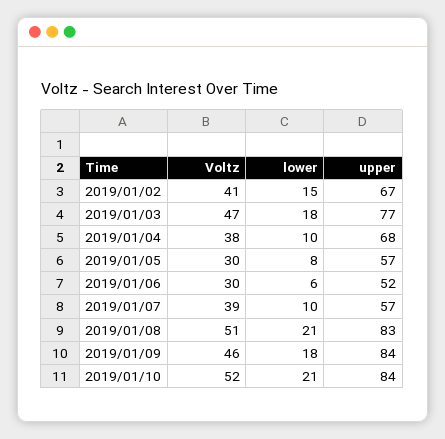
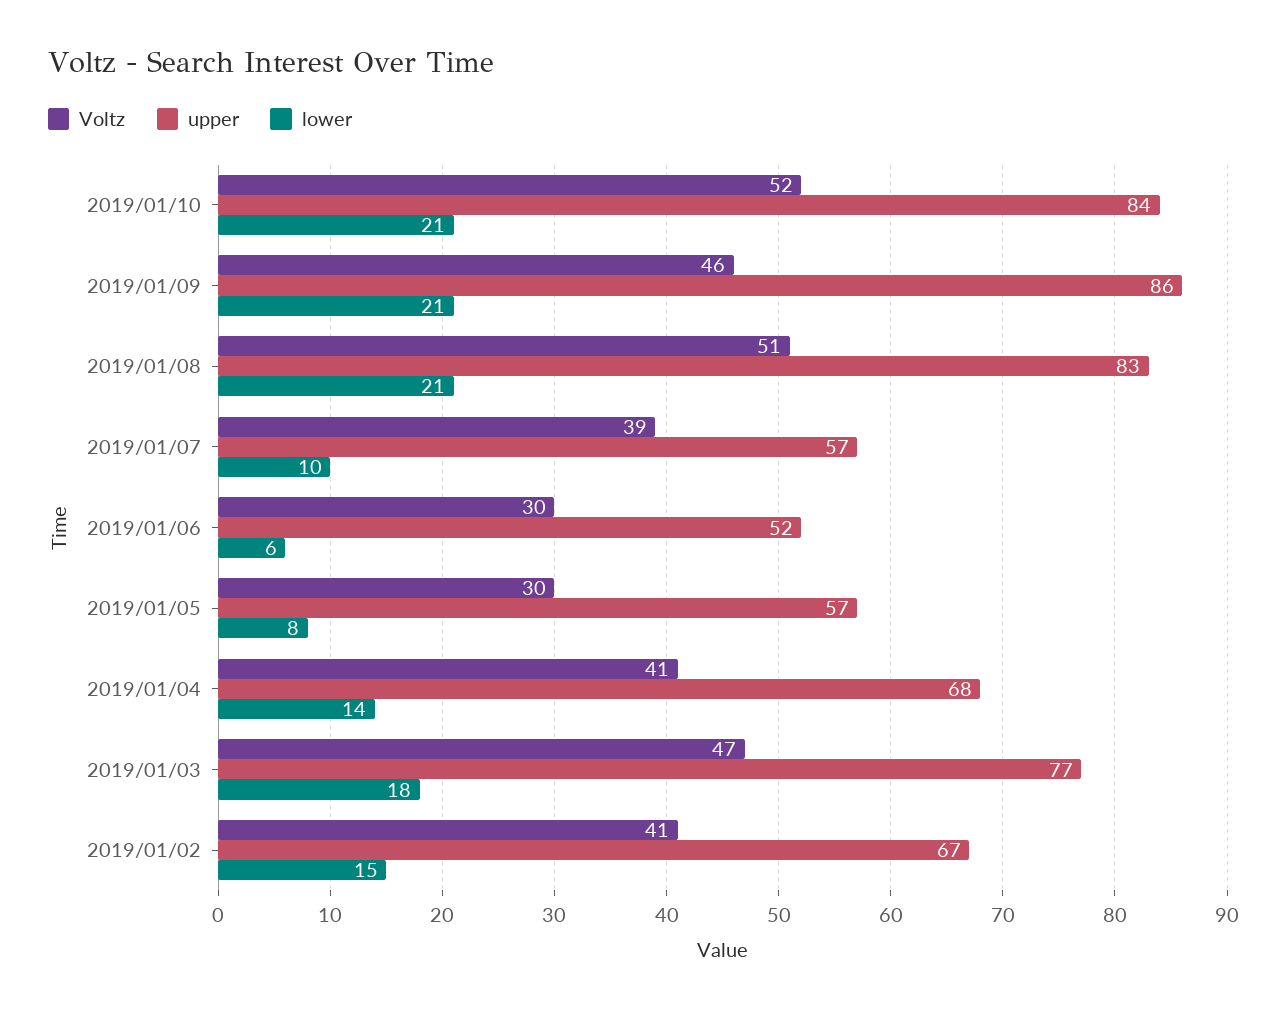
Voltz, 2019/01/04: 38 -> 41
lower, 2019/01/04: 10 -> 14
lower, 2019/01/09: 18 -> 21
upper, 2019/01/09: 84 -> 86

